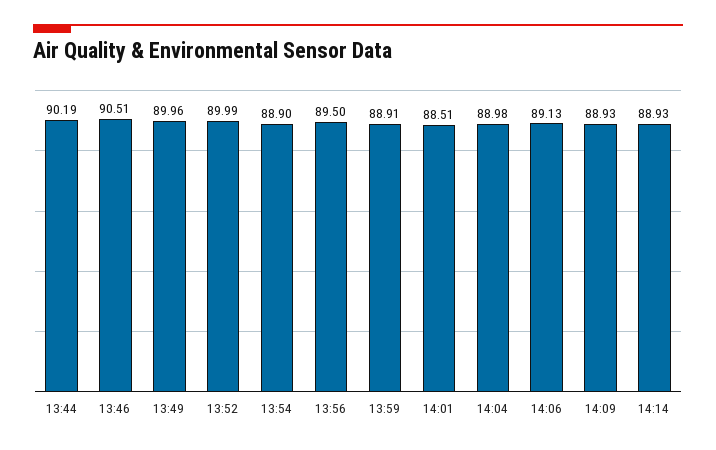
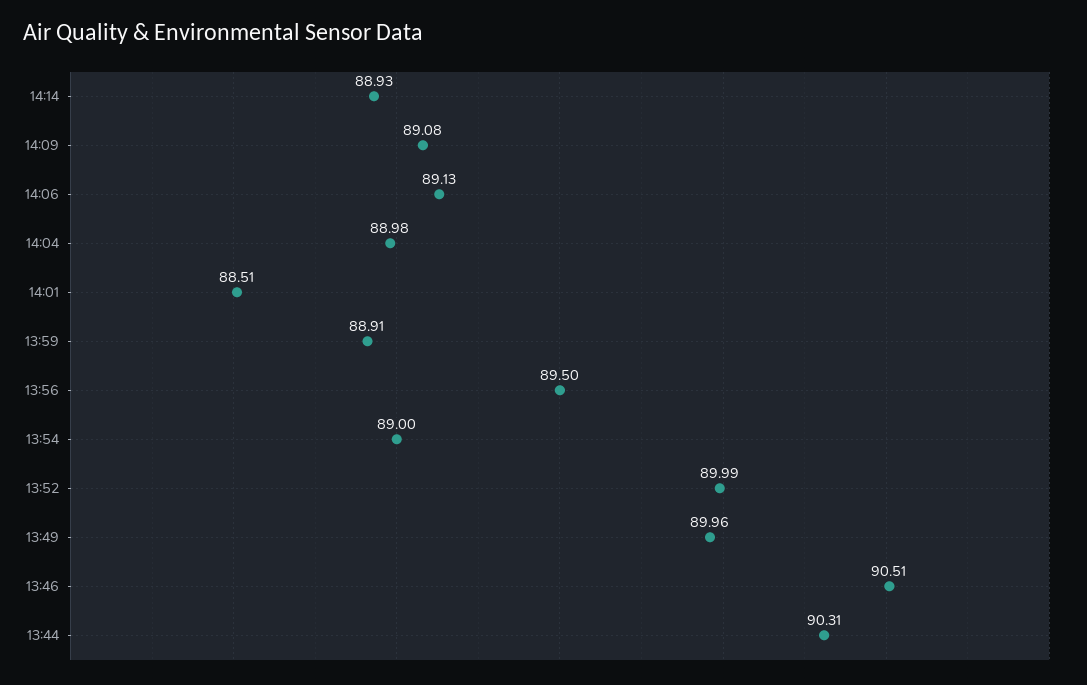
13:44: 90.19 -> 90.31
13:54: 88.9 -> 89
14:09: 88.93 -> 89.08

